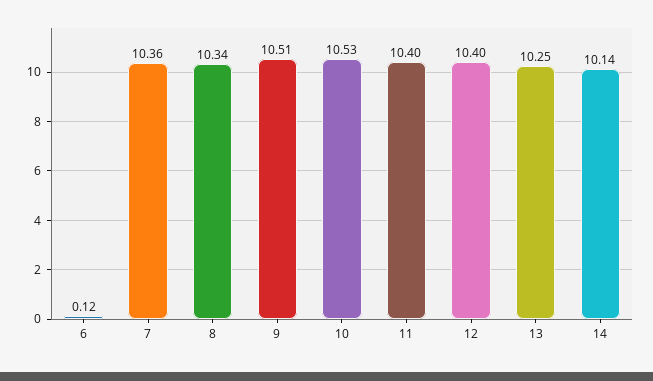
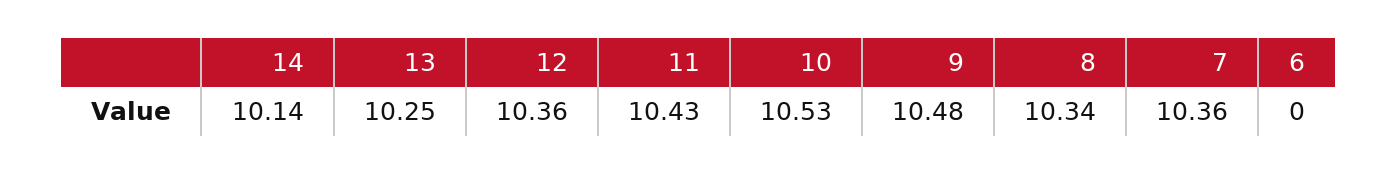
6: 0.12 -> 0
9: 10.51 -> 10.48
11: 10.4 -> 10.43
12: 10.4 -> 10.36

